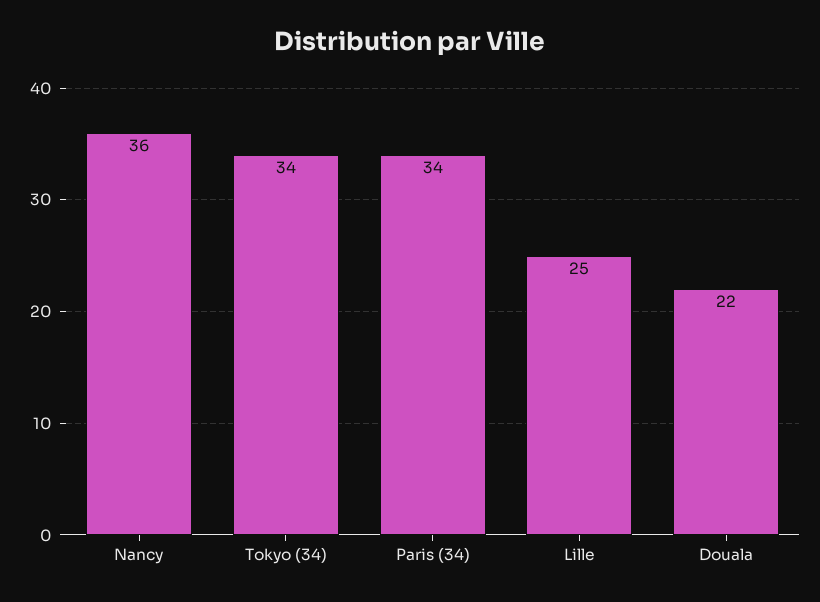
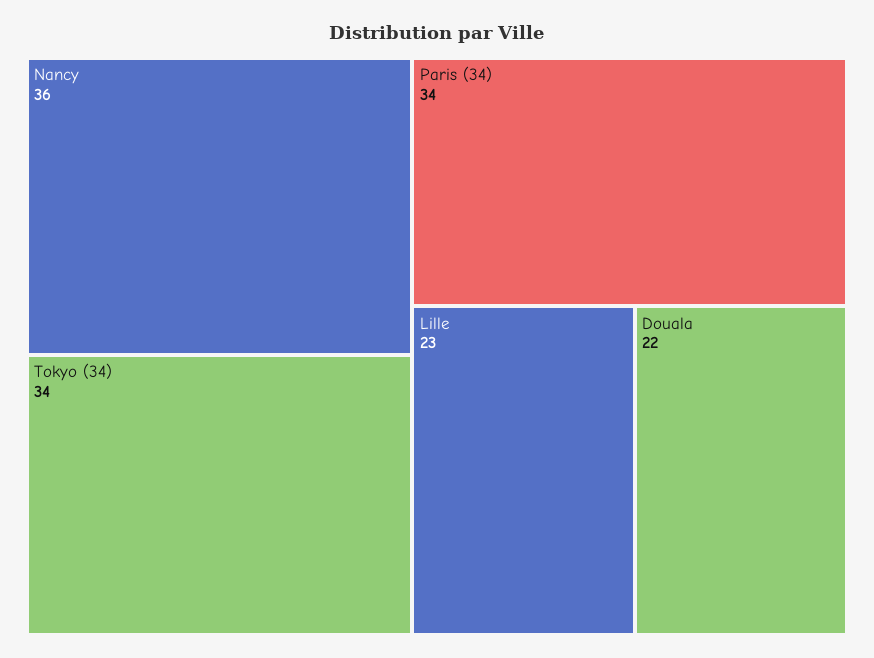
Lille: 25 -> 23

